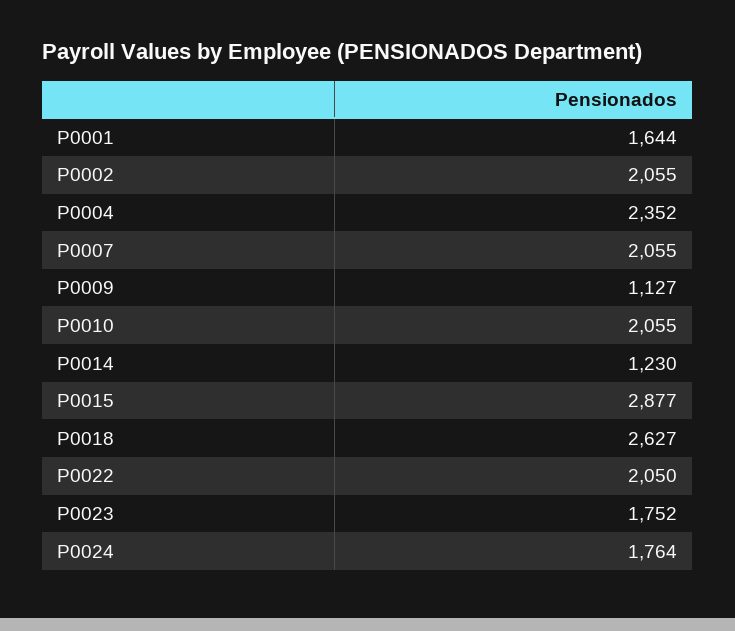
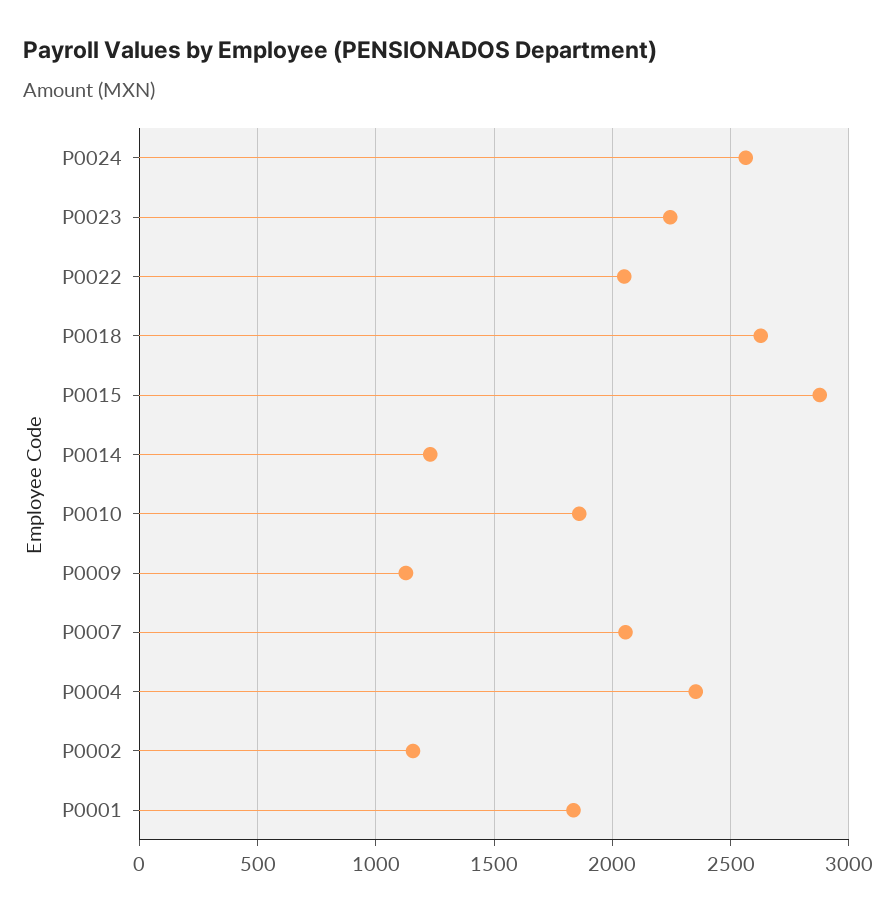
P0001: 1644 -> 1850
P0002: 2055 -> 1150
P0010: 2055 -> 1850
P0023: 1752 -> 2250
P0024: 1764 -> 2550

